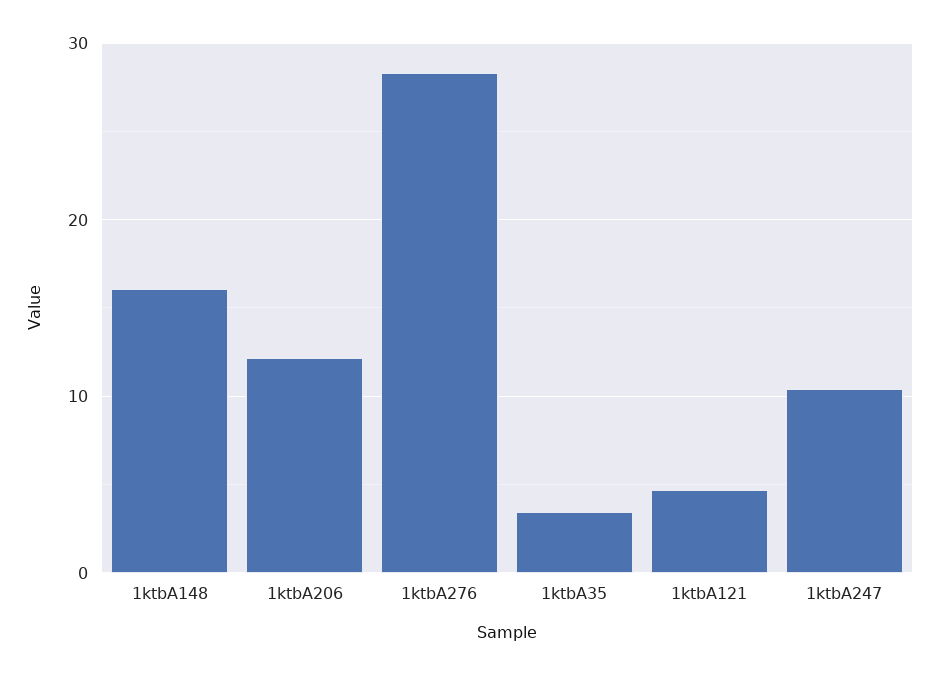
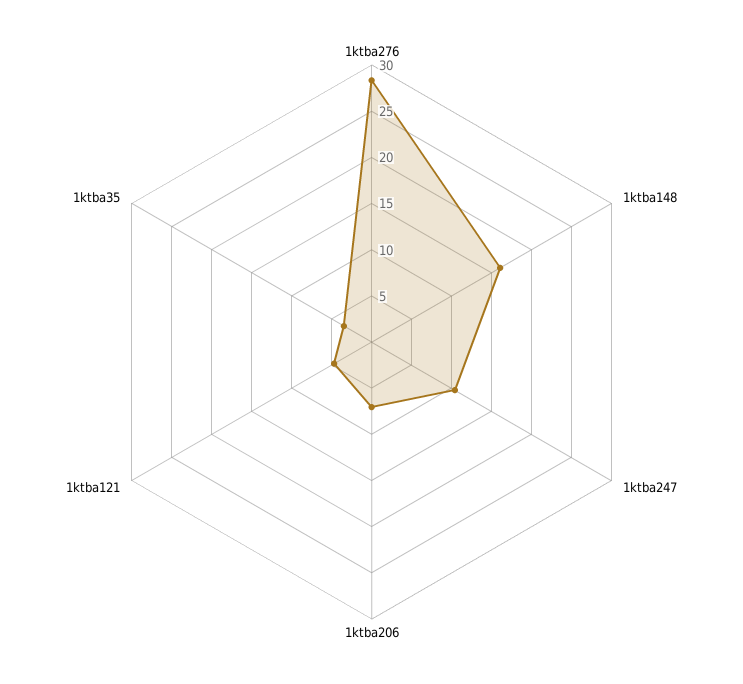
1ktbA206: 12 -> 7

